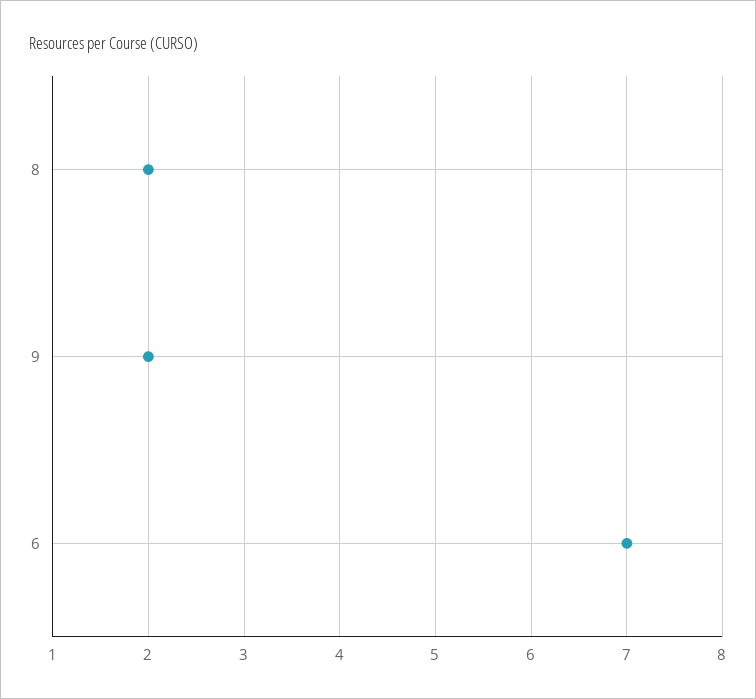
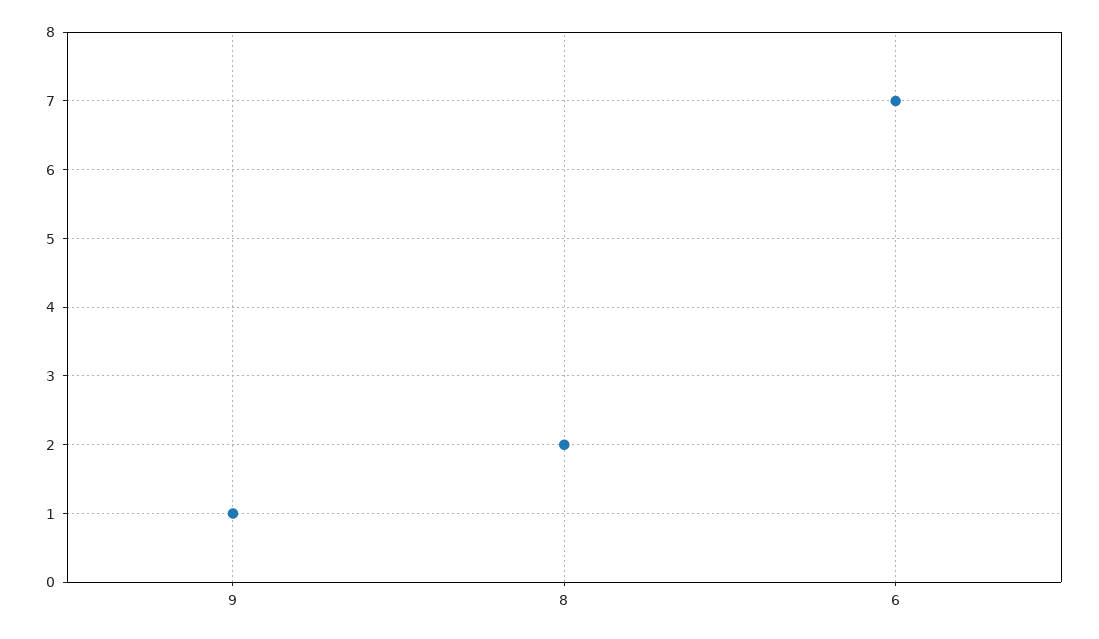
9: 2 -> 1

